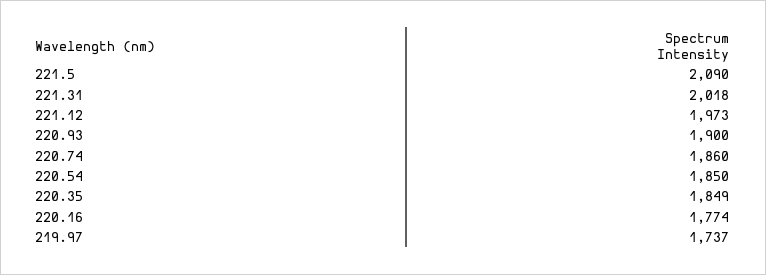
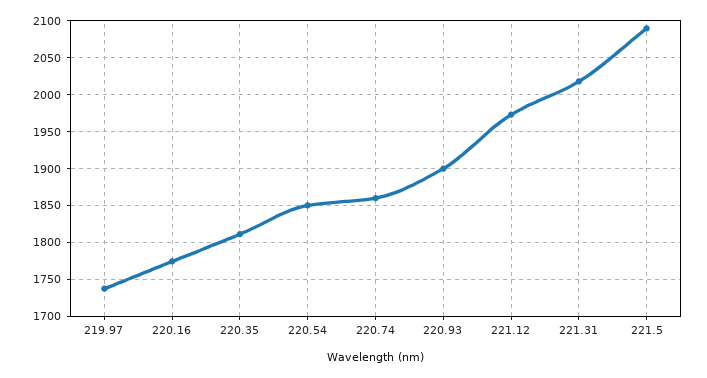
220.35: 1849 -> 1810

